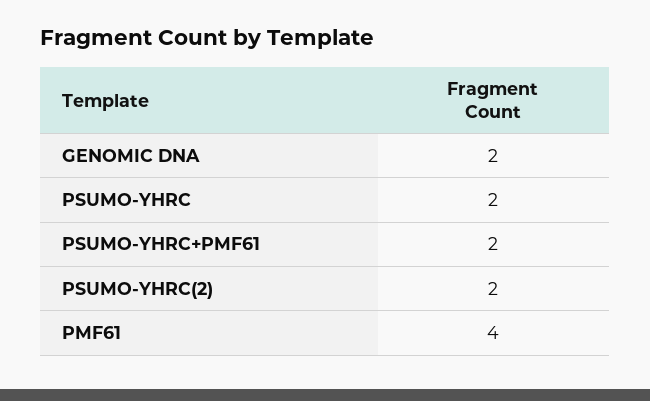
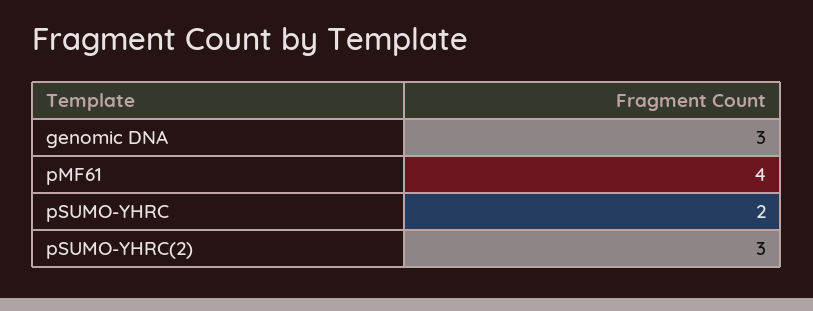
GENOMIC DNA: 2 -> 3
PSUMO-YHRC+PMF61: 2 -> none
PSUMO-YHRC(2): 2 -> 3

